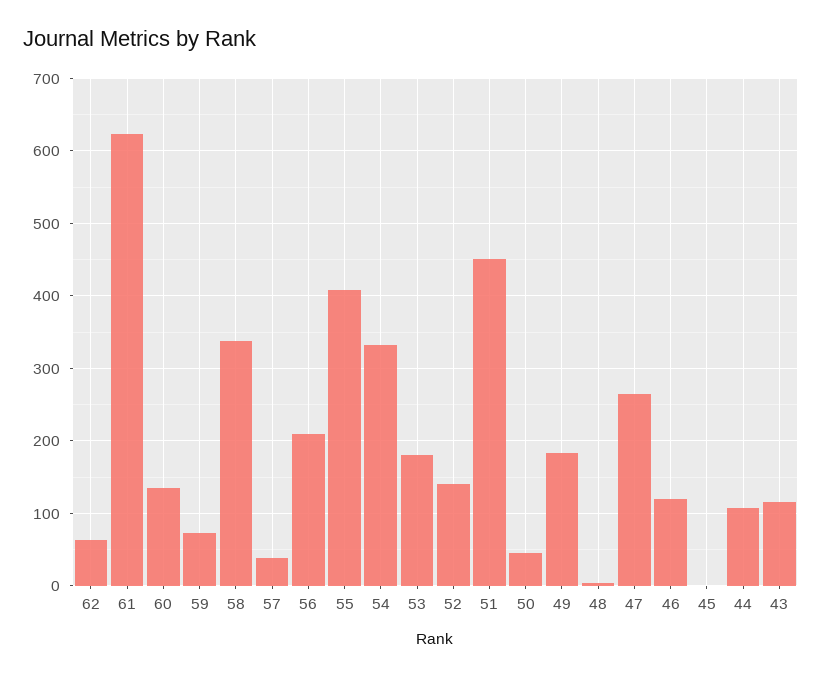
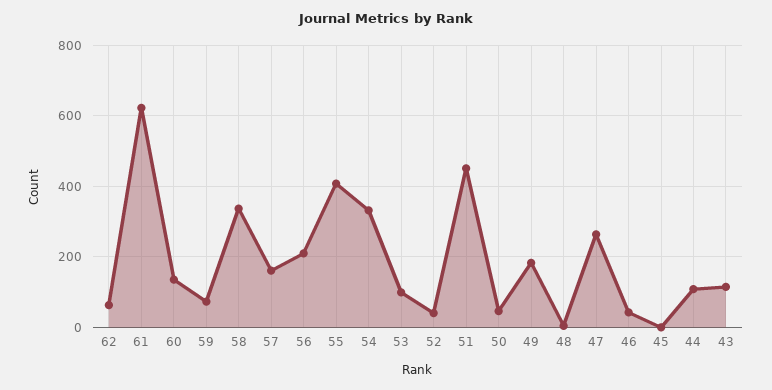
57: 40 -> 160
53: 180 -> 100
52: 140 -> 40
46: 120 -> 40

